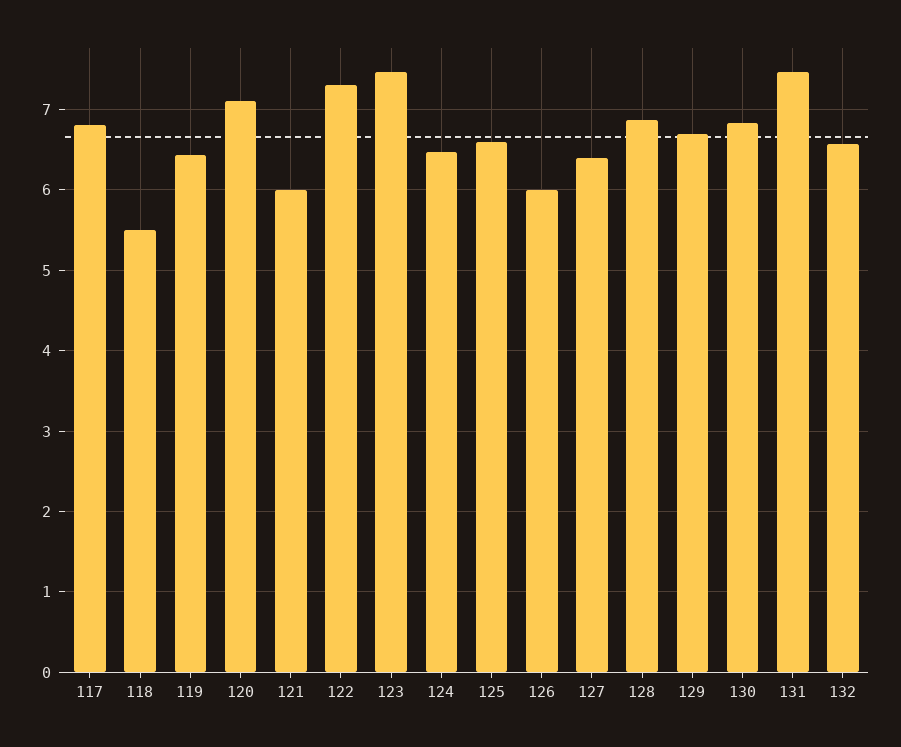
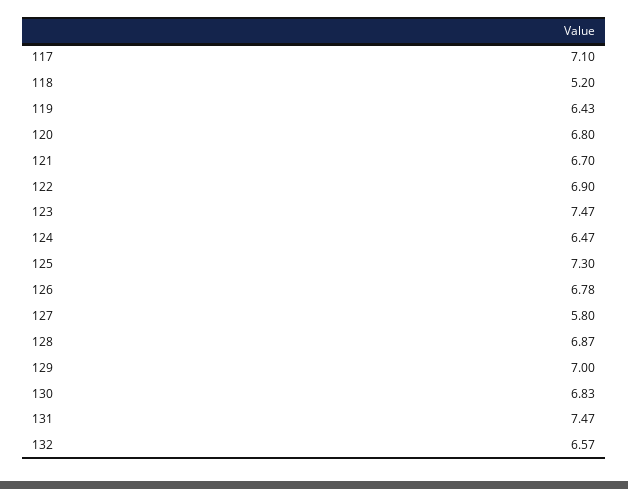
117: 6.8 -> 7.1
118: 5.5 -> 5.2
120: 7.1 -> 6.8
121: 6 -> 6.7
122: 7.3 -> 6.9
125: 6.6 -> 7.3
126: 6 -> 6.78
127: 6.4 -> 5.8
129: 6.7 -> 7

